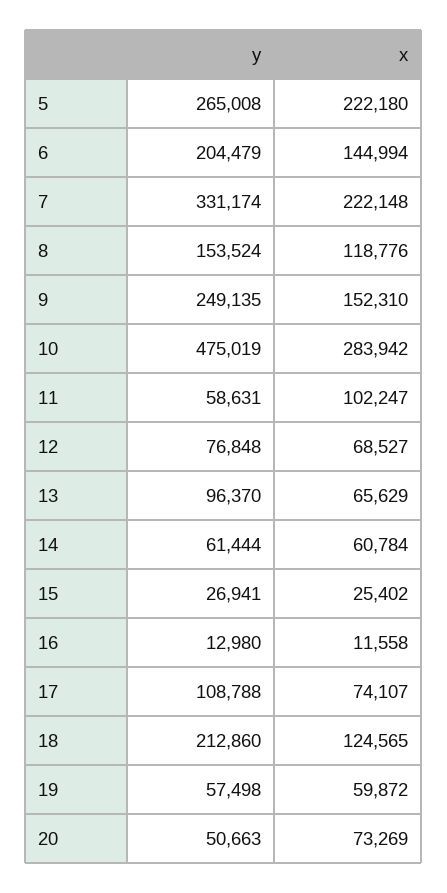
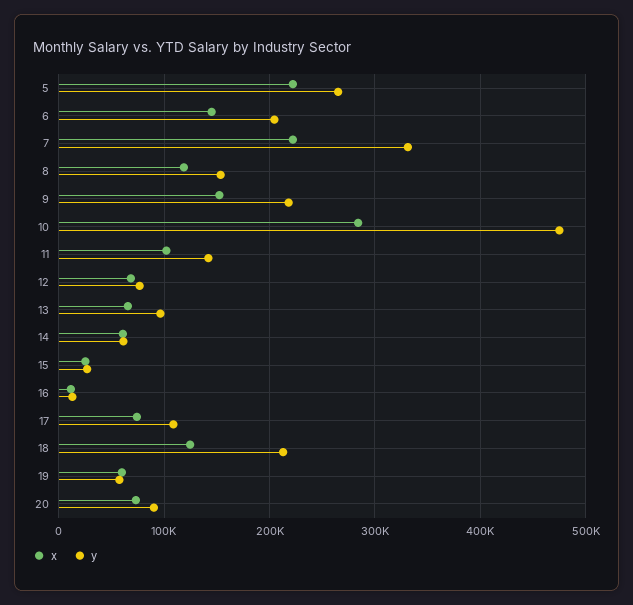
y, 9: 249135 -> 220000
y, 11: 58631 -> 140000
y, 20: 50663 -> 90000

